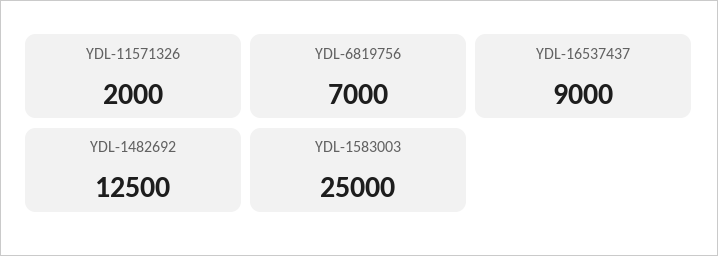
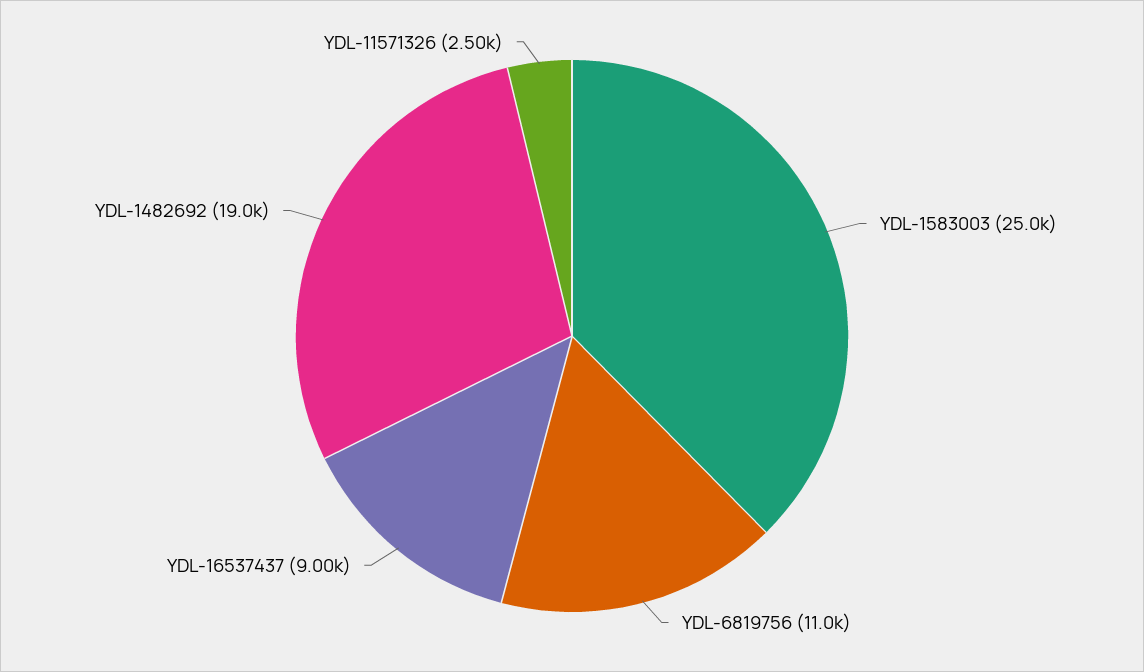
YDL-11571326: 2000 -> 2500
YDL-6819756: 7000 -> 11000
YDL-1482692: 12500 -> 19000

